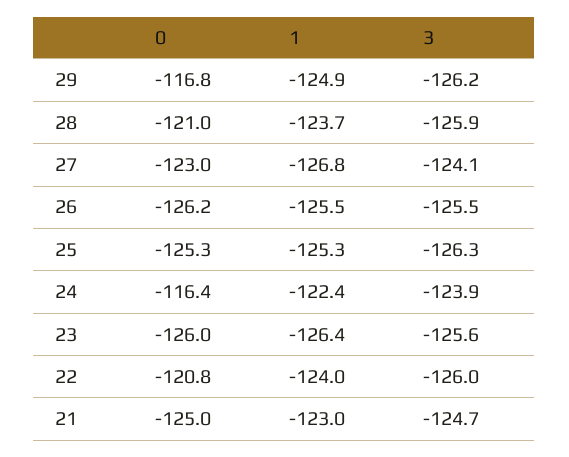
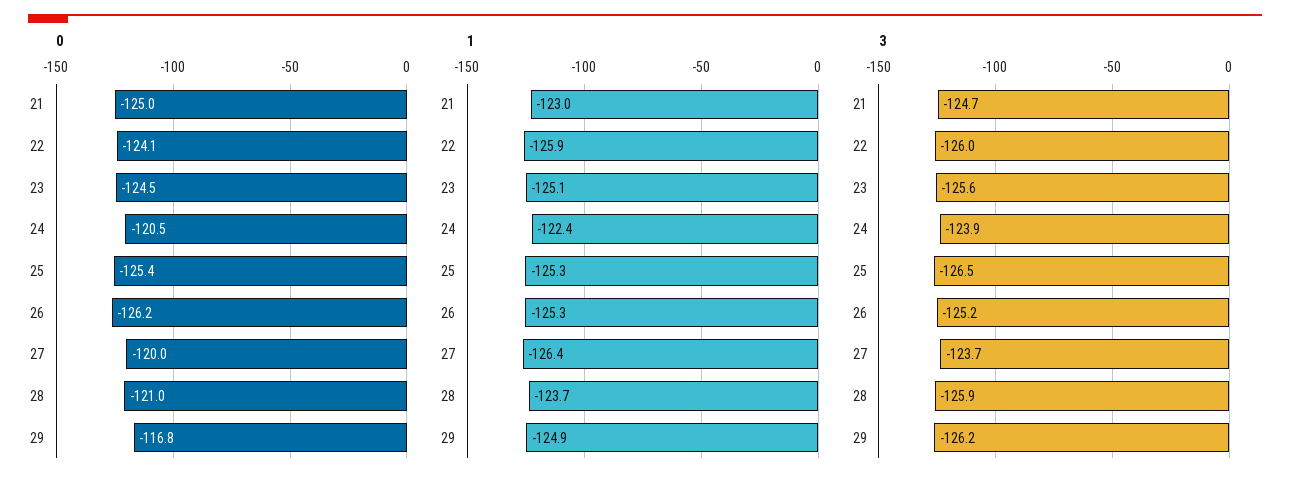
0, 27: -123 -> -120
1, 27: -126.8 -> -126.4
3, 27: -124.1 -> -123.7
1, 26: -125.5 -> -125.3
3, 26: -125.5 -> -125.2
0, 25: -125.3 -> -125.4
3, 25: -126.3 -> -126.5
0, 24: -116.4 -> -120.5
0, 23: -126 -> -124.5
1, 23: -126.4 -> -125.1
0, 22: -120.8 -> -124.1
1, 22: -124 -> -125.9

